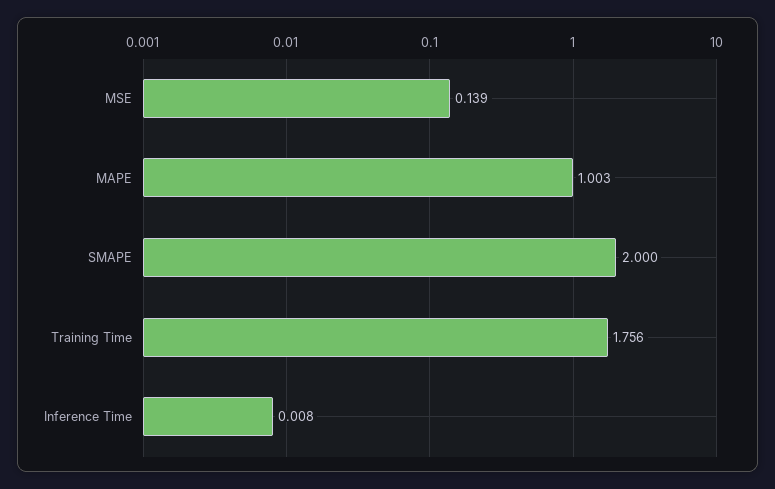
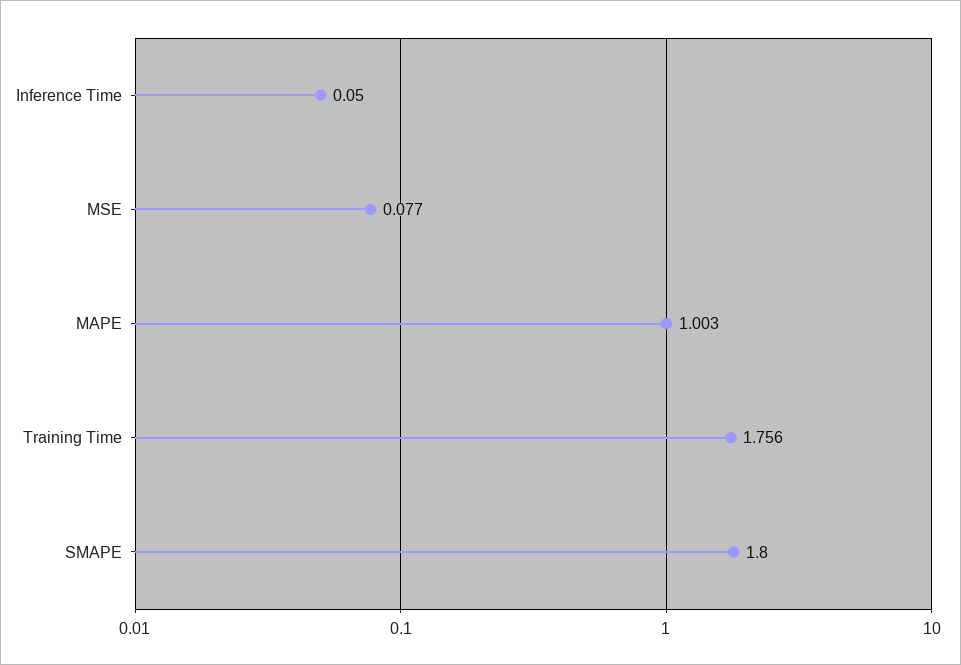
MSE: 0.139 -> 0.077
SMAPE: 2 -> 1.8
Inference Time: 0.008 -> 0.05

